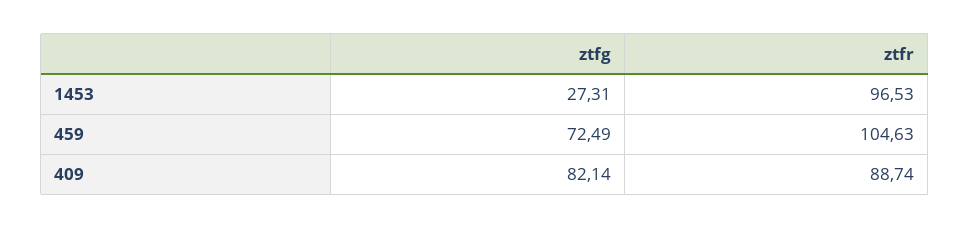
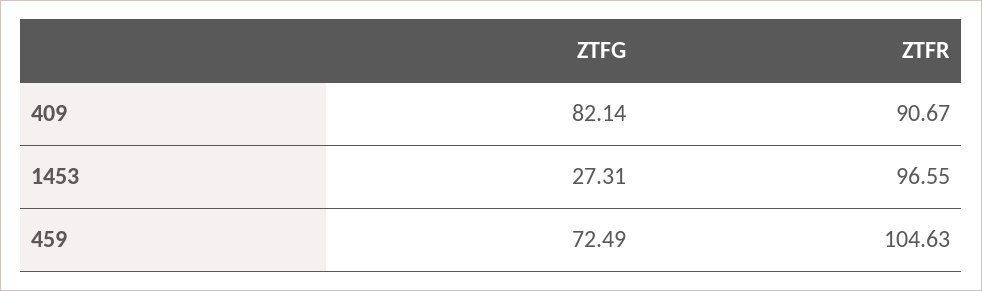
ztfr, 1453: 96.53 -> 96.55
ztfr, 409: 88.74 -> 90.67

